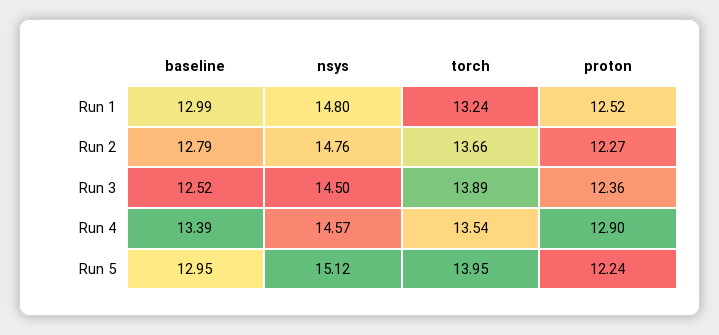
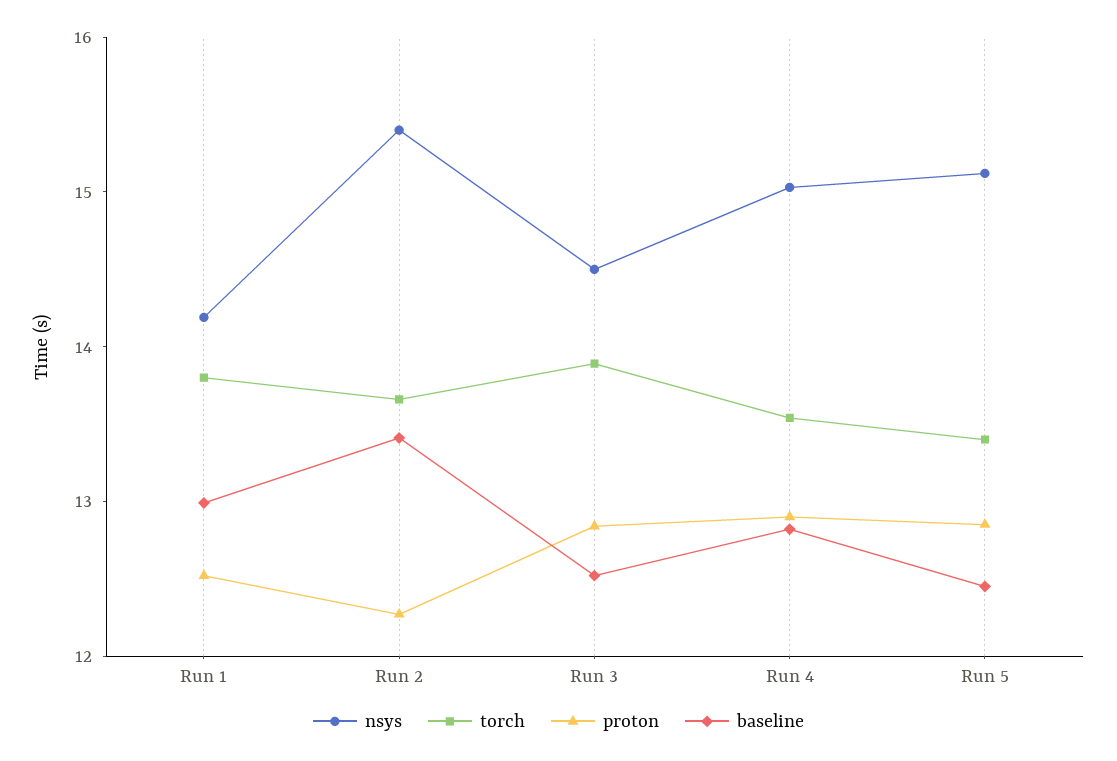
nsys, Run 1: 14.8 -> 14.2
torch, Run 1: 13.24 -> 13.8
baseline, Run 2: 12.79 -> 13.4
nsys, Run 2: 14.76 -> 15.4
proton, Run 3: 12.36 -> 12.8
baseline, Run 4: 13.39 -> 12.8
nsys, Run 4: 14.57 -> 15
baseline, Run 5: 12.95 -> 12.4
torch, Run 5: 13.95 -> 13.4
proton, Run 5: 12.24 -> 12.8

